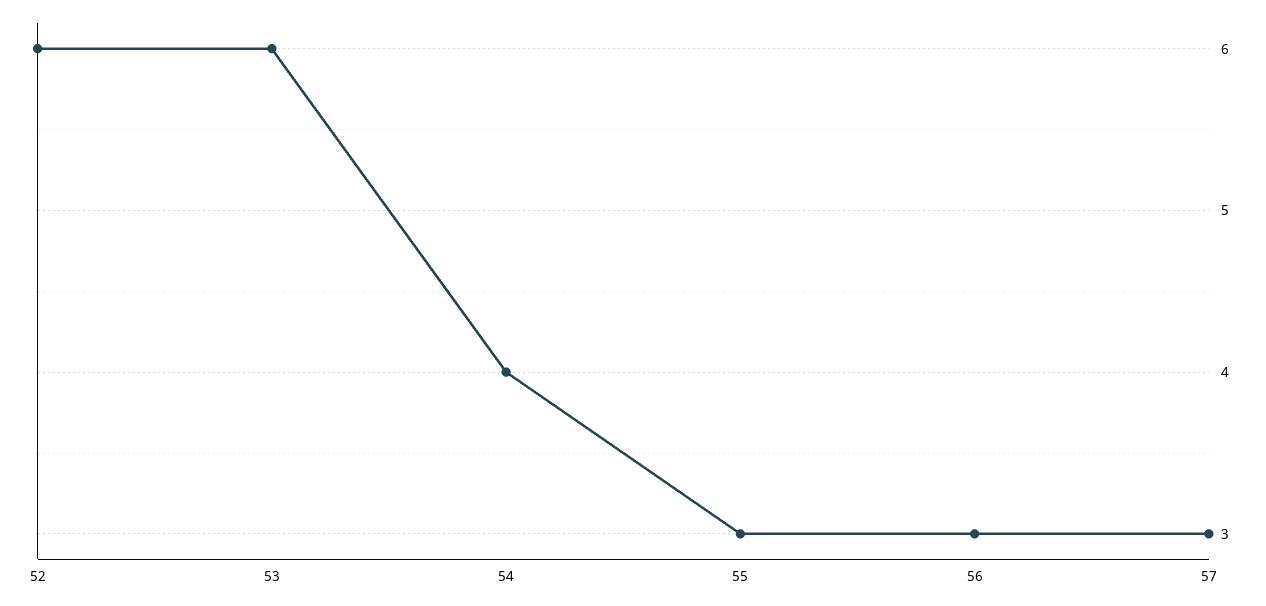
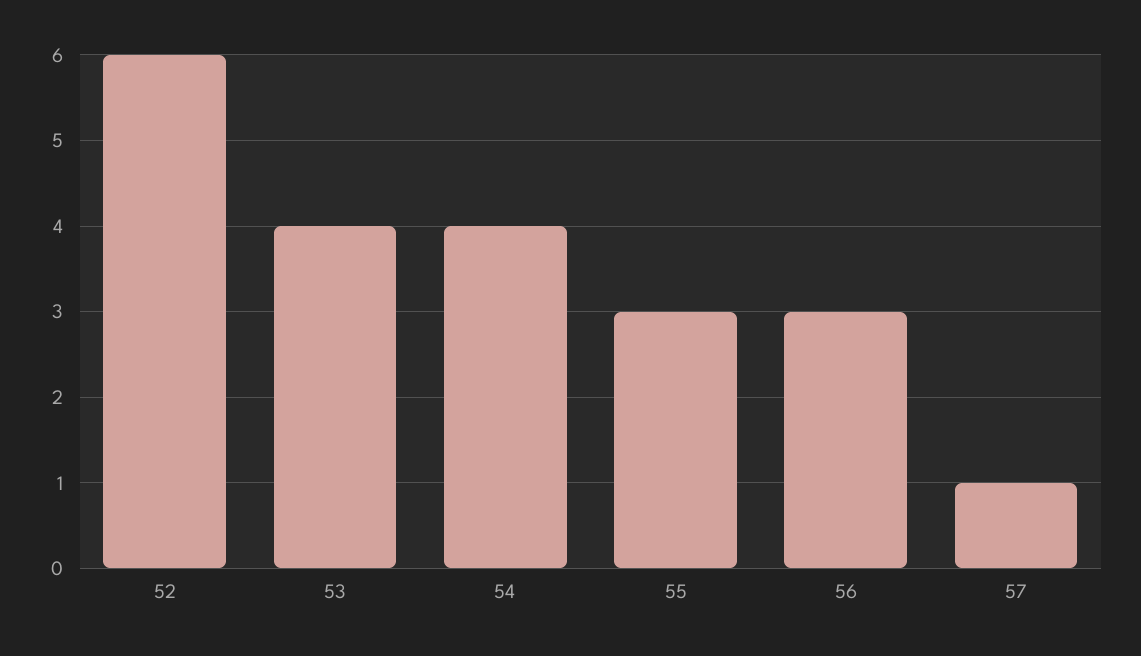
53: 6 -> 4
57: 3 -> 1

